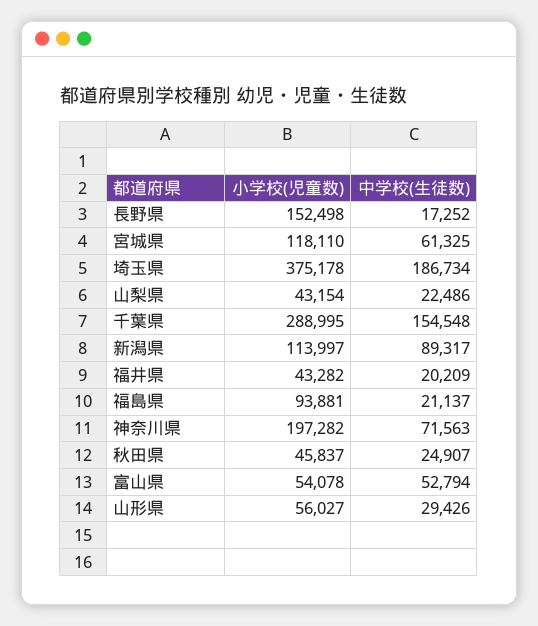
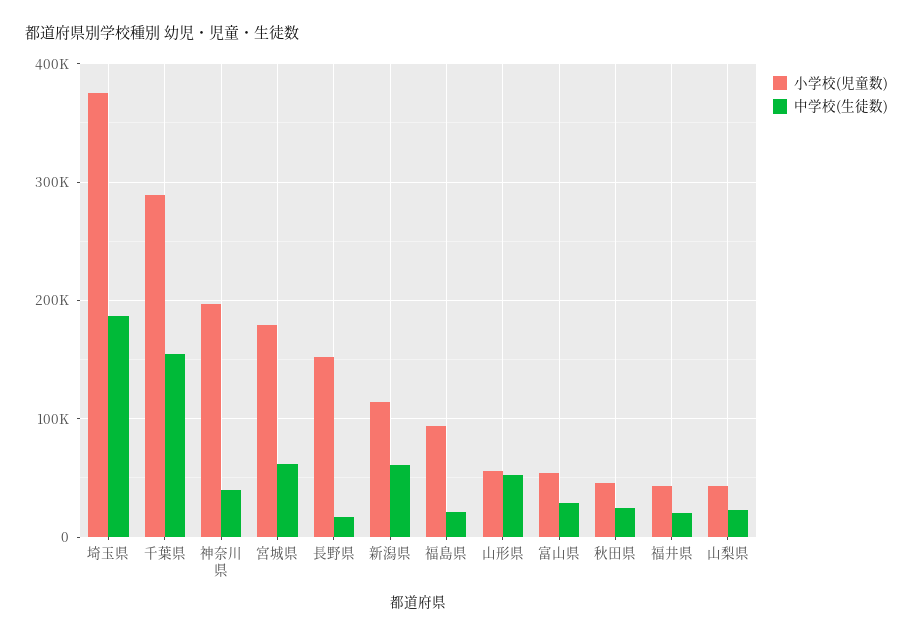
小学校(児童数), 宮城県: 118110 -> 180000
中学校(生徒数), 新潟県: 89317 -> 60000
中学校(生徒数), 神奈川県: 71563 -> 40000
中学校(生徒数), 富山県: 52794 -> 30000
中学校(生徒数), 山形県: 29426 -> 50000

